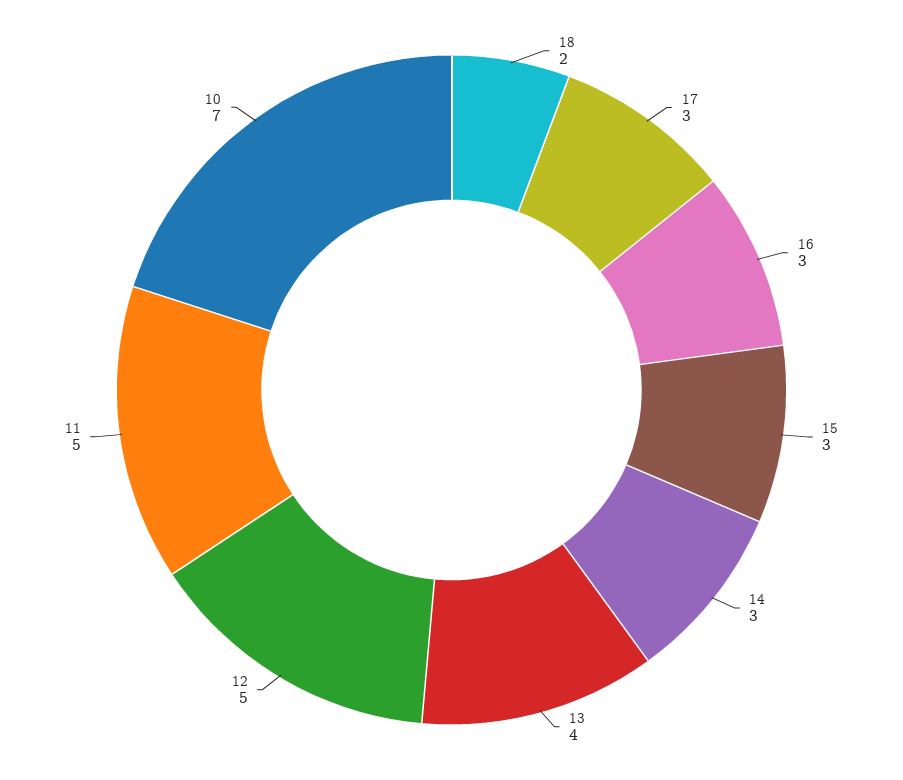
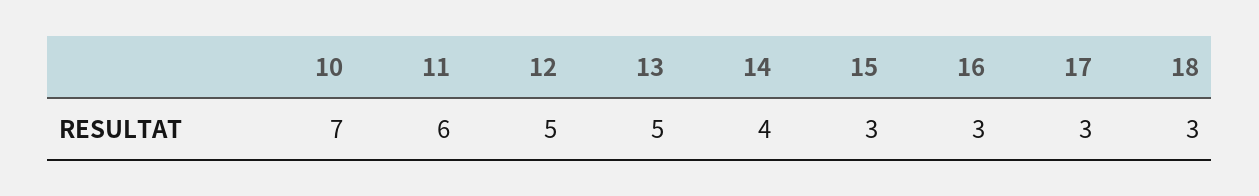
18: 2 -> 3
14: 3 -> 4
13: 4 -> 5
11: 5 -> 6

